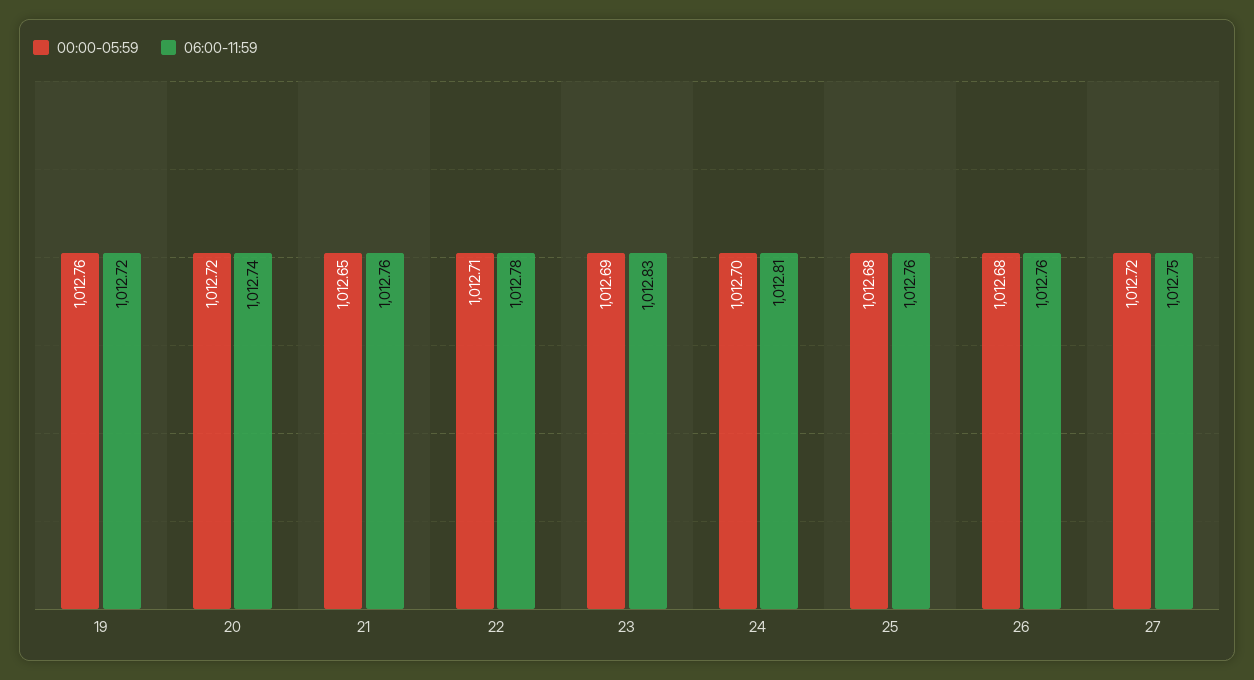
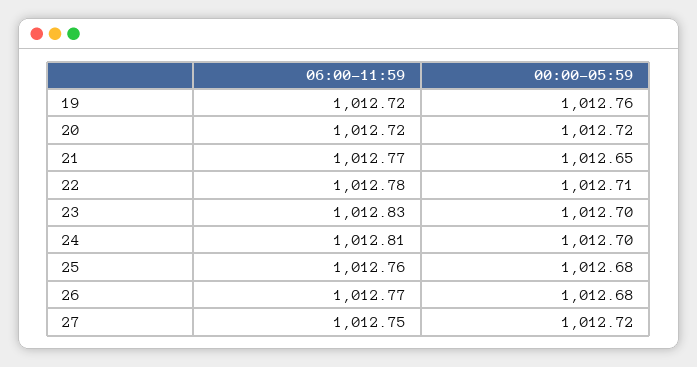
06:00-11:59, 20: 1012.74 -> 1012.72
06:00-11:59, 21: 1012.76 -> 1012.77
00:00-05:59, 23: 1012.69 -> 1012.7
06:00-11:59, 26: 1012.76 -> 1012.77

